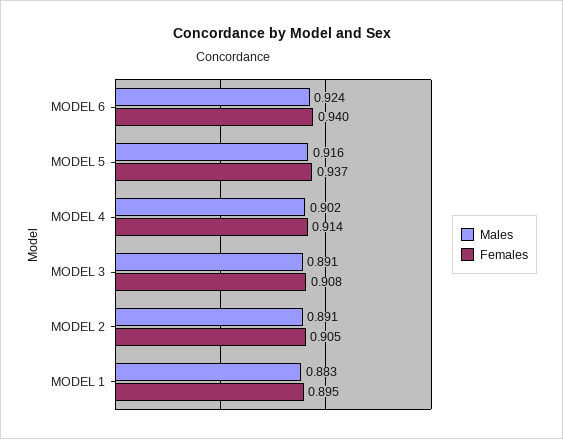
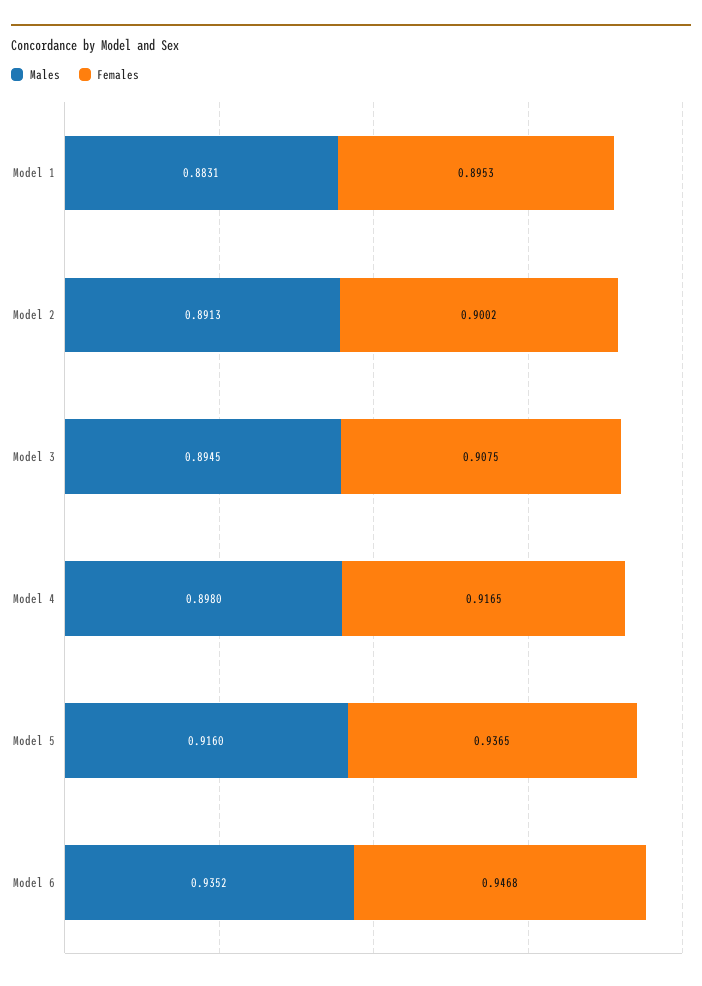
Males, MODEL 6: 0.924 -> 0.9352
Females, MODEL 6: 0.94 -> 0.9468
Males, MODEL 4: 0.902 -> 0.898
Females, MODEL 4: 0.914 -> 0.9165
Males, MODEL 3: 0.891 -> 0.8945
Females, MODEL 2: 0.905 -> 0.9002

